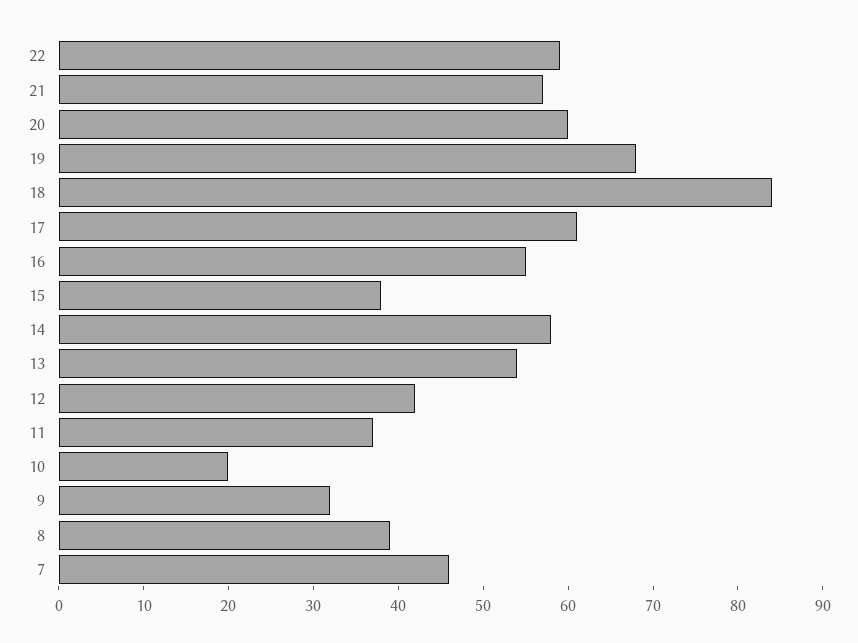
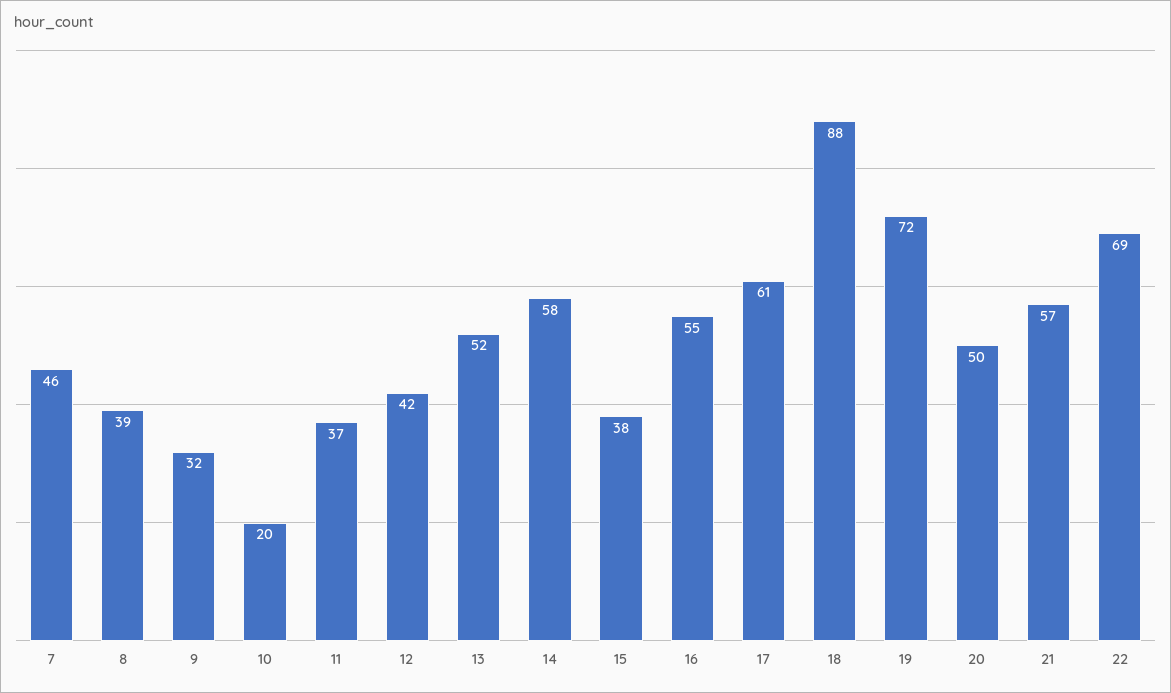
22: 59 -> 69
20: 60 -> 50
19: 68 -> 72
18: 84 -> 88
13: 54 -> 52

